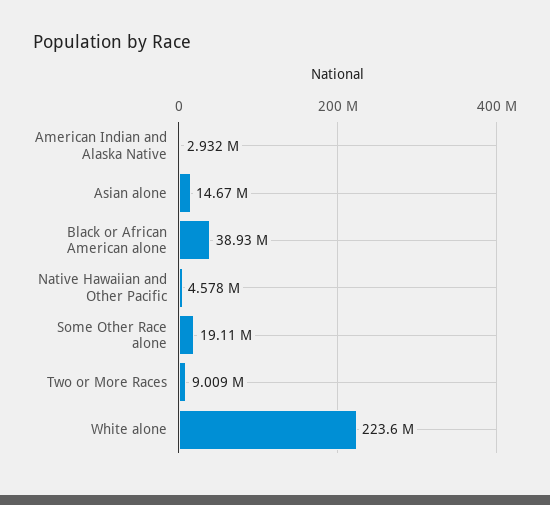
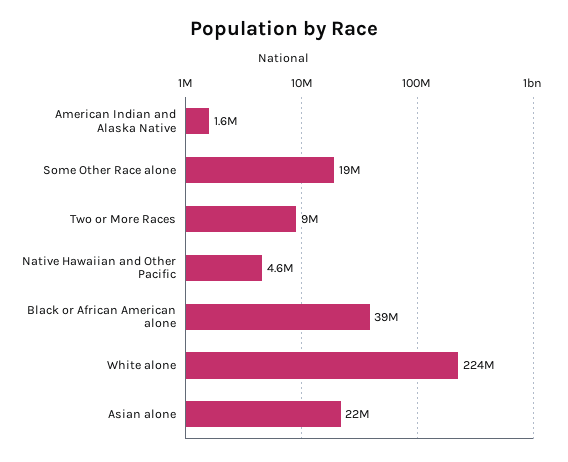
American Indian and Alaska Native: 2932000 -> 1600000
Asian alone: 14670000 -> 22000000

